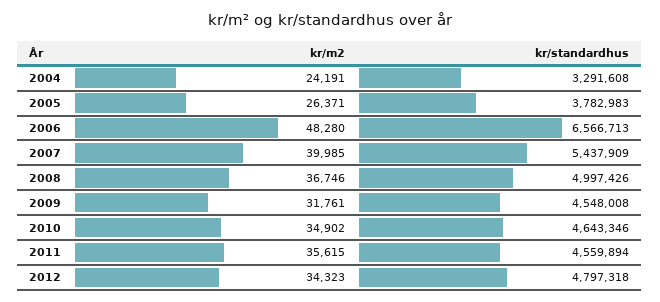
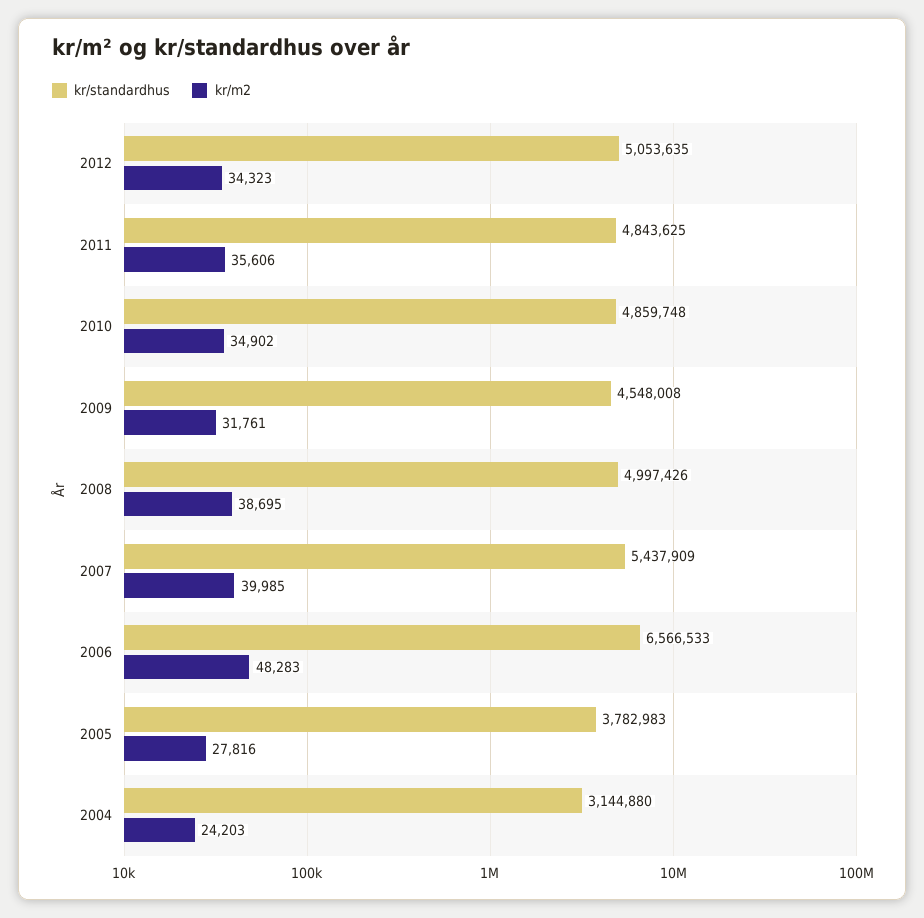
kr/m2, 2004: 24191 -> 24203
kr/standardhus, 2004: 3291608 -> 3144880
kr/m2, 2005: 26371 -> 27816
kr/m2, 2006: 48280 -> 48283
kr/standardhus, 2006: 6566713 -> 6566533
kr/m2, 2008: 36746 -> 38695
kr/standardhus, 2010: 4643346 -> 4859748
kr/m2, 2011: 35615 -> 35606
kr/standardhus, 2011: 4559894 -> 4843625
kr/standardhus, 2012: 4797318 -> 5053635

